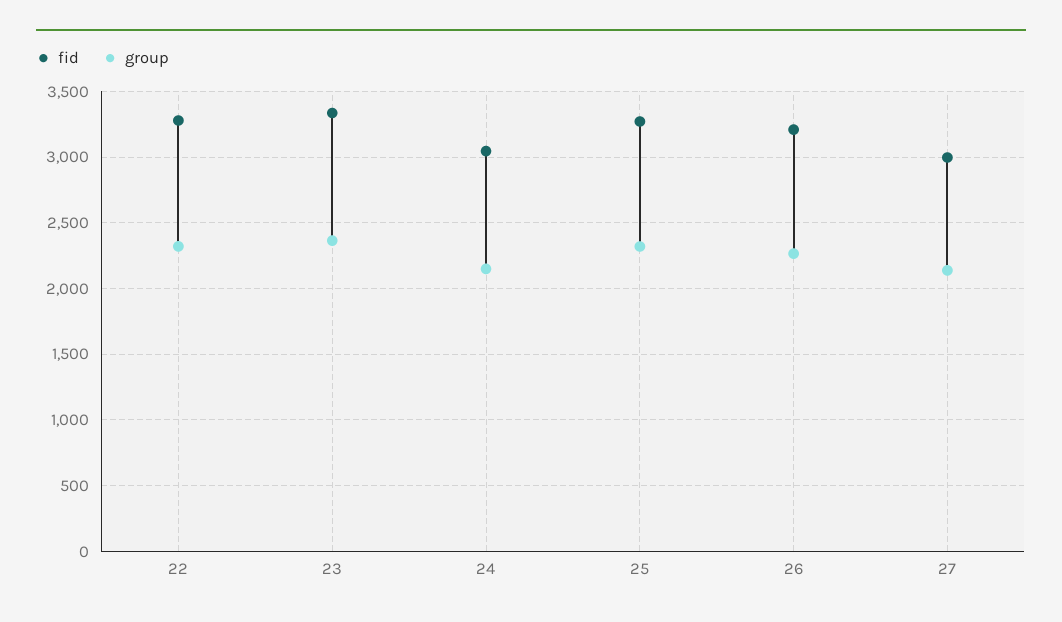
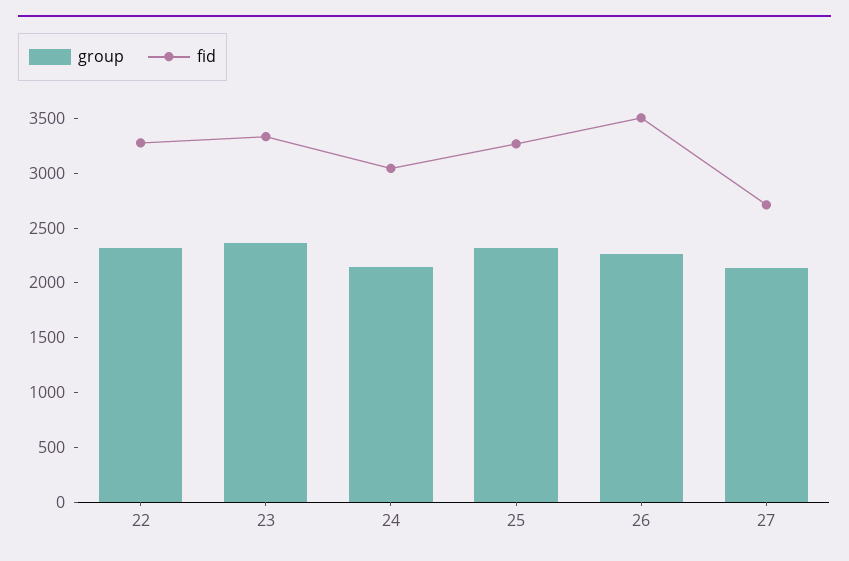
fid, 26: 3200 -> 3500
fid, 27: 3000 -> 2700

